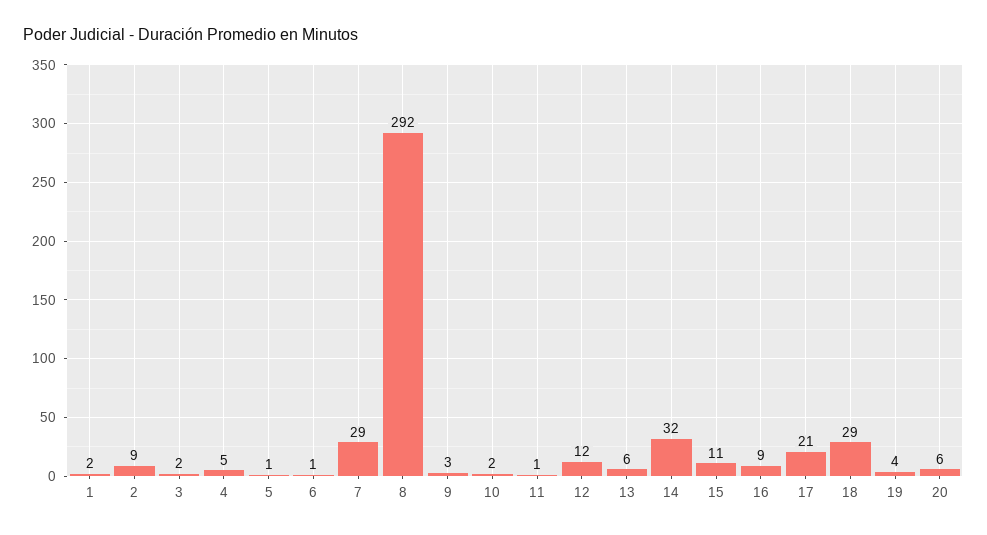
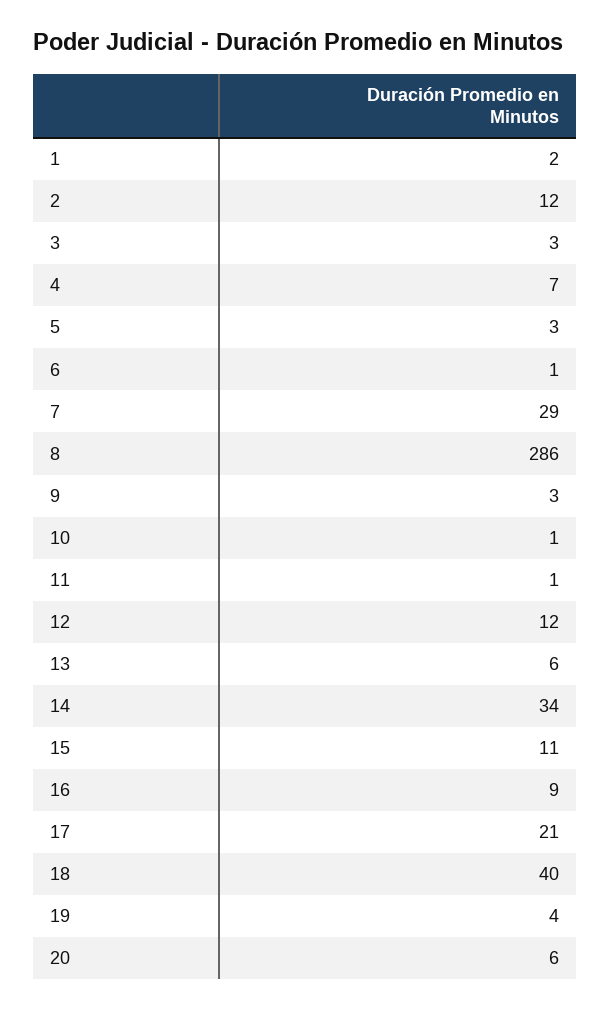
2: 9 -> 12
3: 2 -> 3
4: 5 -> 7
5: 1 -> 3
8: 292 -> 286
10: 2 -> 1
14: 32 -> 34
18: 29 -> 40

